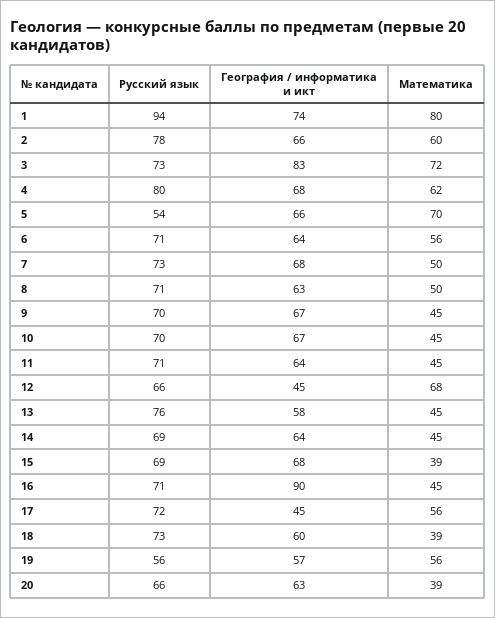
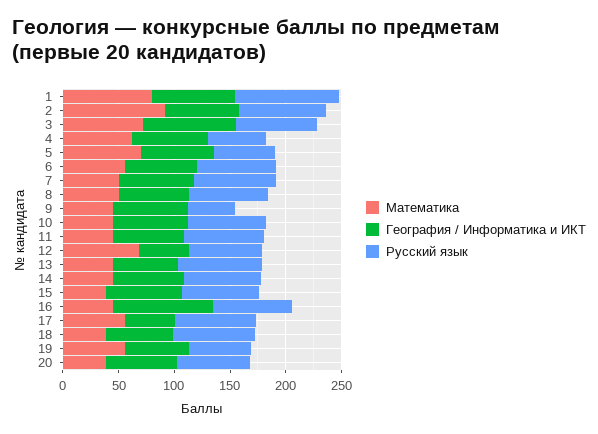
Математика, 2: 60 -> 90
Русский язык, 4: 80 -> 50
Русский язык, 9: 70 -> 40

